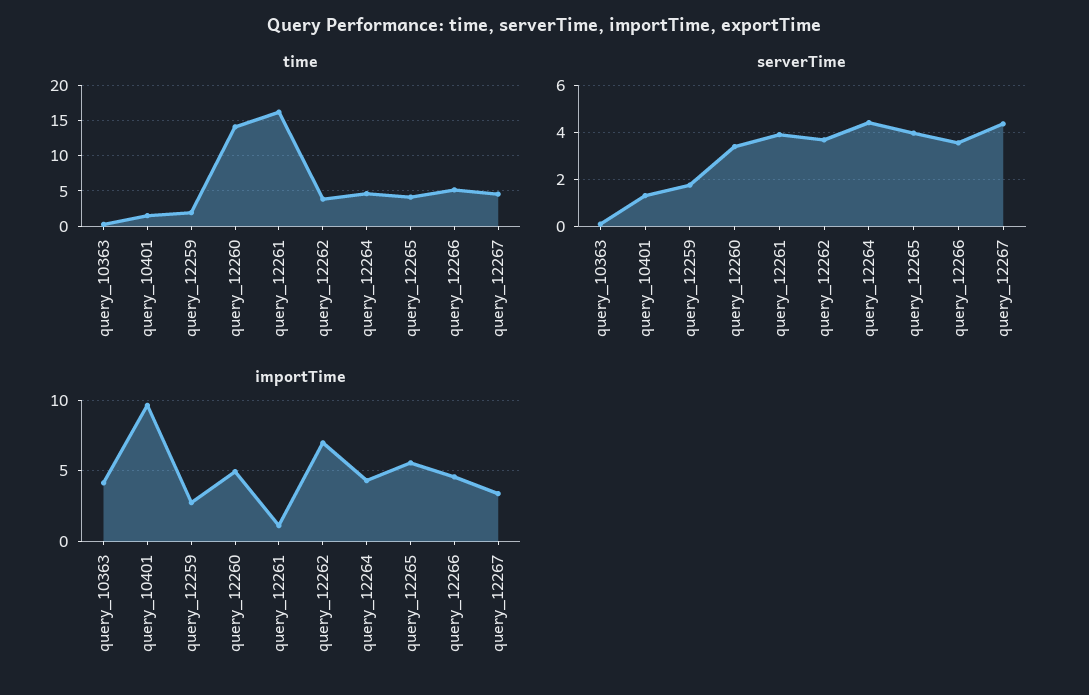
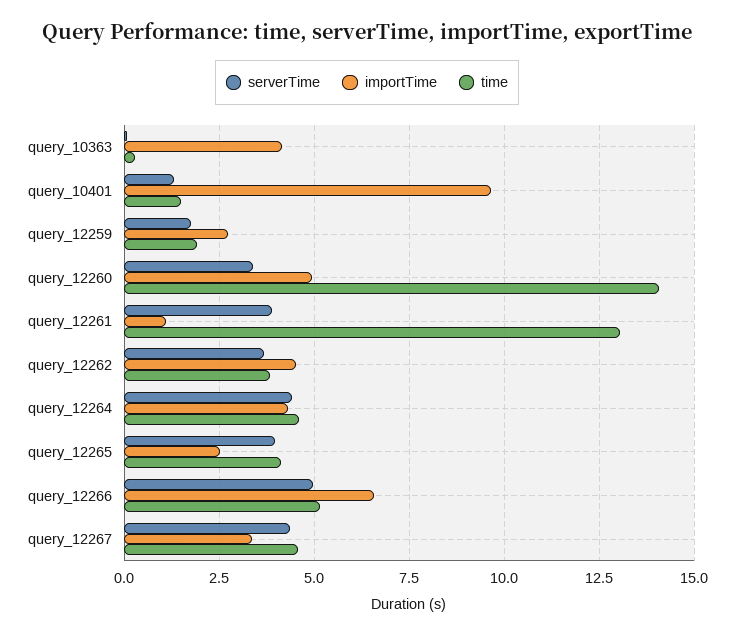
time, query_12261: 16 -> 13
serverTime, query_12266: 3.5 -> 5
importTime, query_12262: 7 -> 4.5
importTime, query_12265: 5.5 -> 2.5
importTime, query_12266: 4.5 -> 6.5

